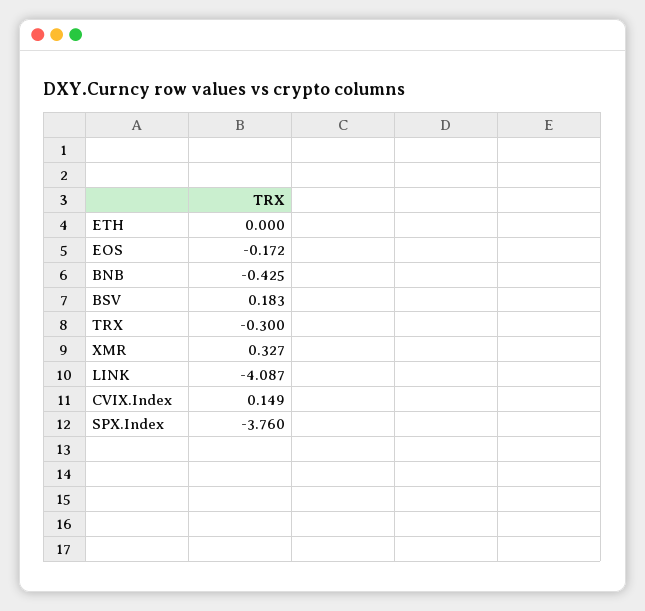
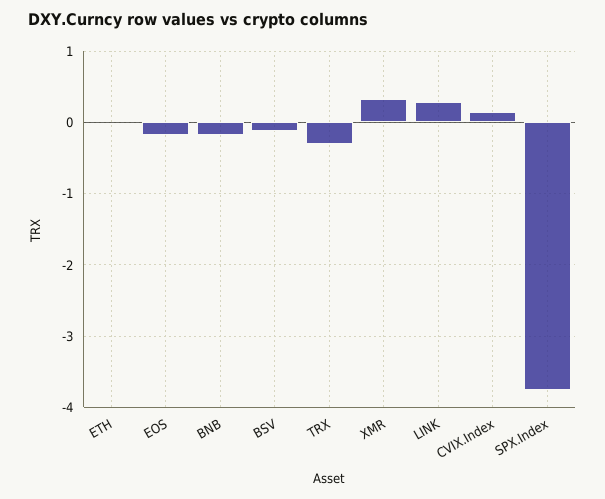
BNB: -0.425 -> -0.2
BSV: 0.183 -> -0.1
LINK: -4.087 -> 0.3

